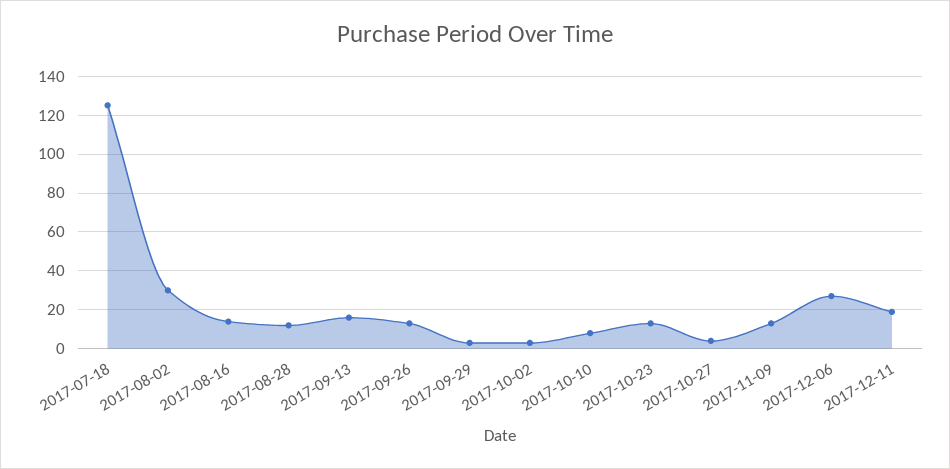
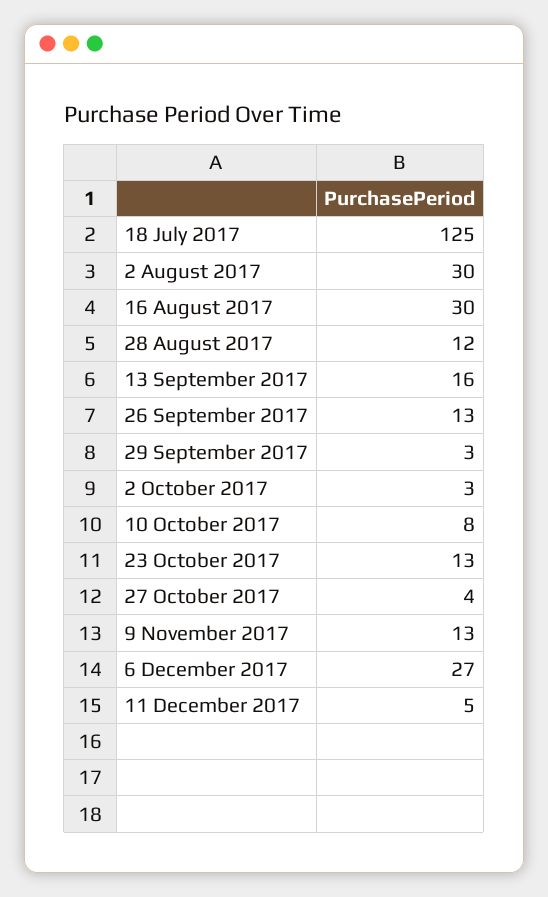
2017-08-16: 15 -> 30
2017-12-11: 20 -> 5

